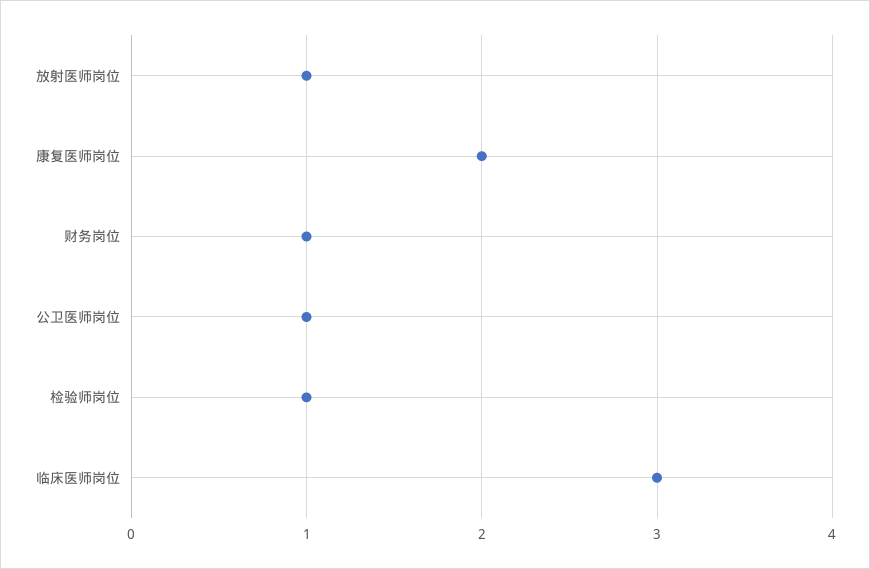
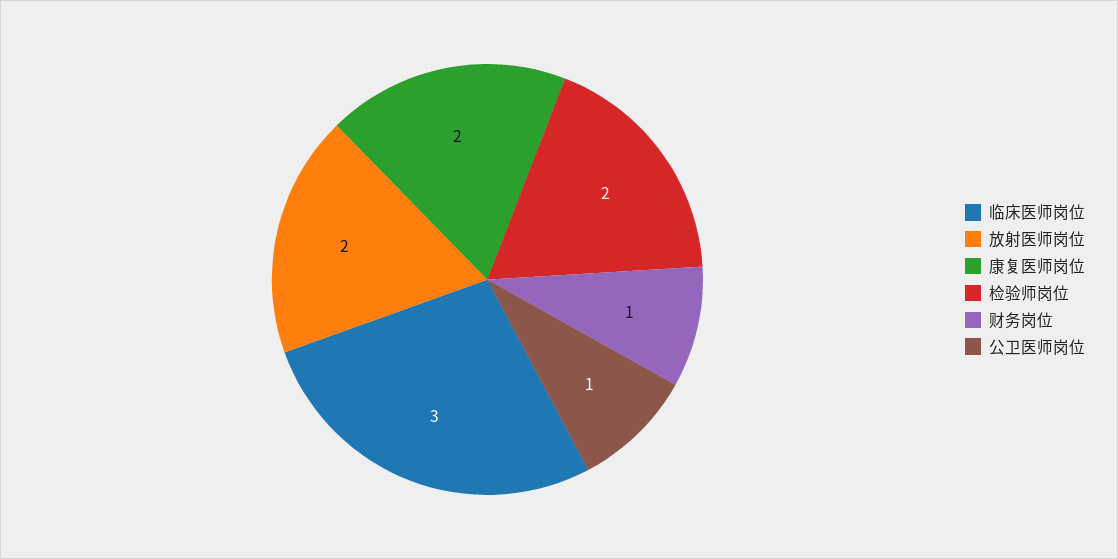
放射医师岗位: 1 -> 2
检验师岗位: 1 -> 2

